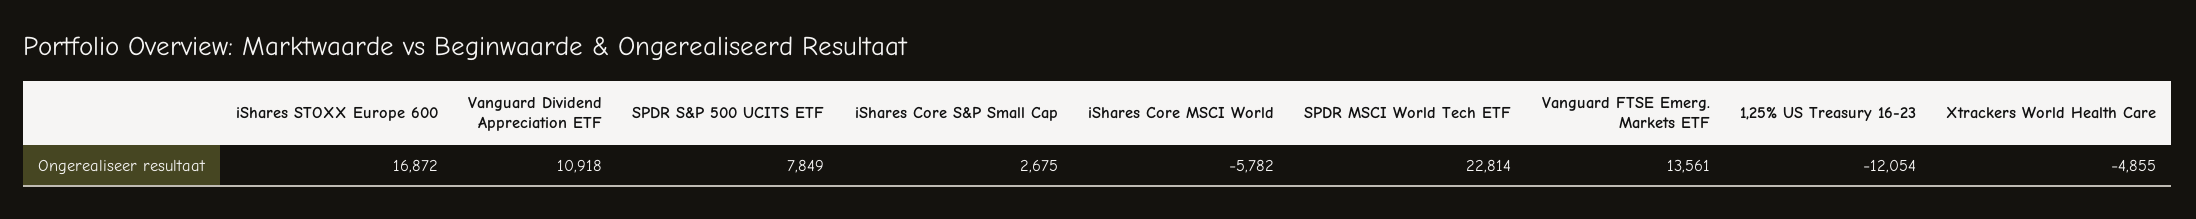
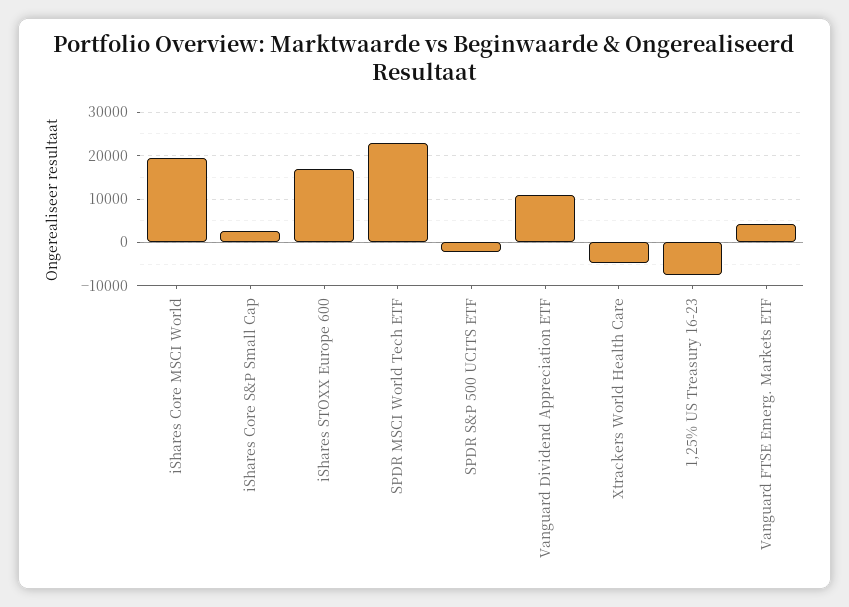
SPDR S&P 500 UCITS ETF: 7849 -> -2000
iShares Core MSCI World: -5782 -> 20000
Vanguard FTSE Emerg. Markets ETF: 13561 -> 4000
1,25% US Treasury 16-23: -12054 -> -8000

